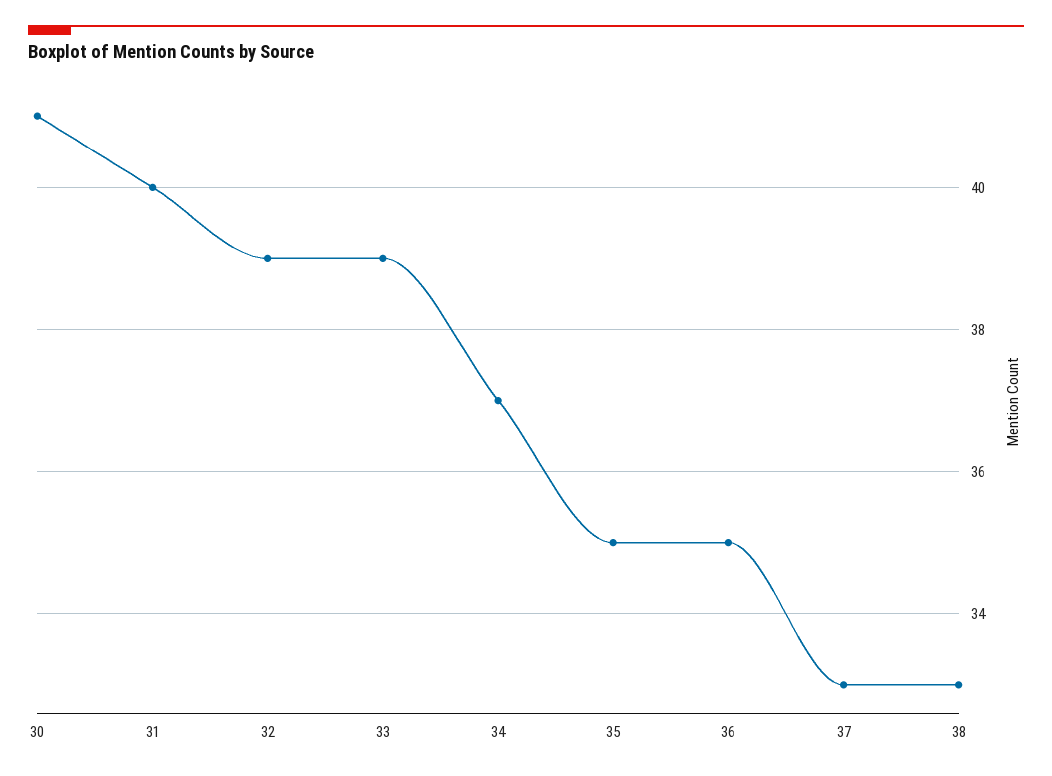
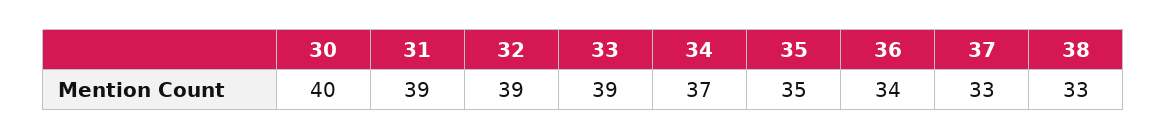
30: 41 -> 40
31: 40 -> 39
36: 35 -> 34

